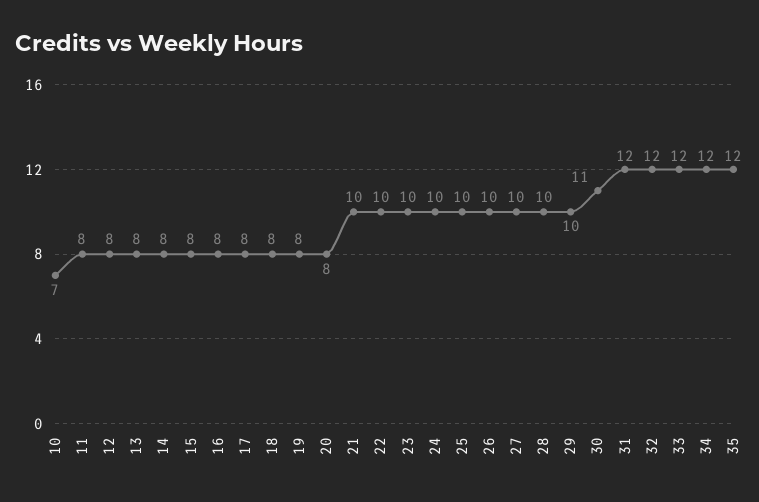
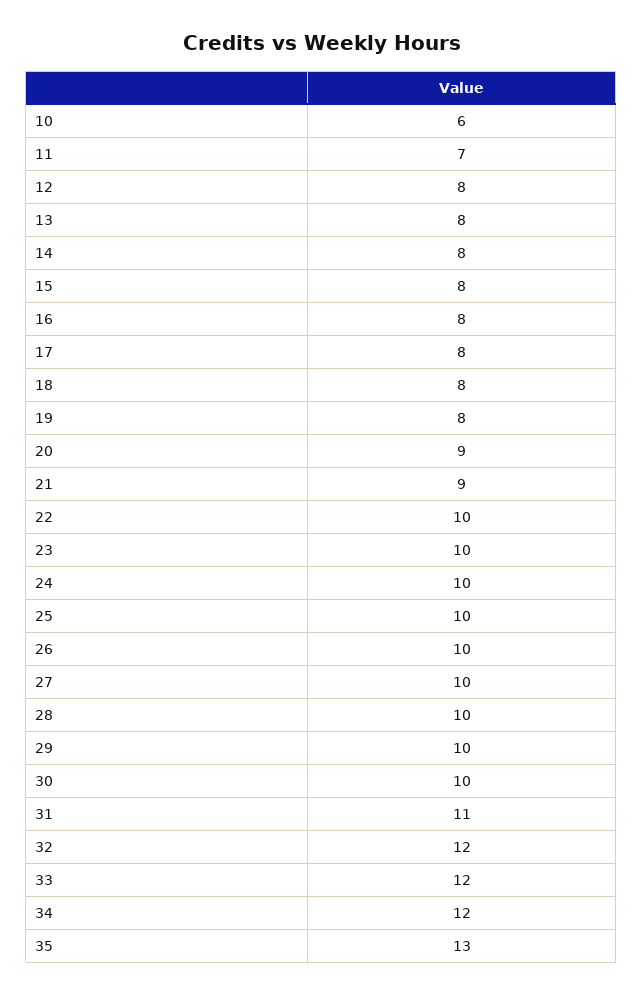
10: 7 -> 6
11: 8 -> 7
20: 8 -> 9
21: 10 -> 9
30: 11 -> 10
31: 12 -> 11
35: 12 -> 13

